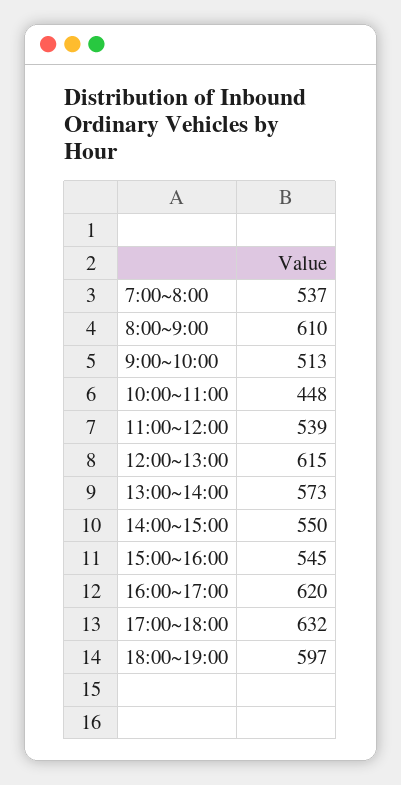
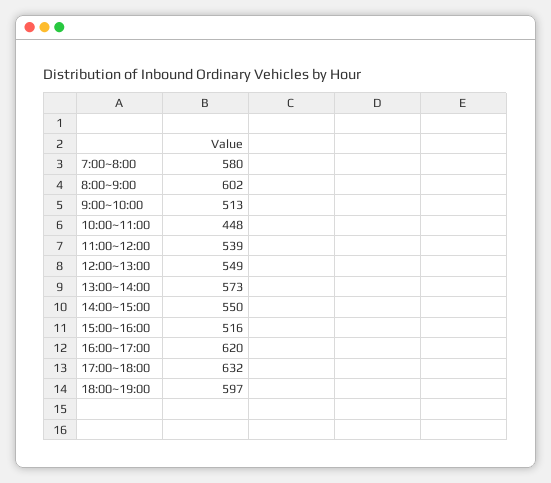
7:00~8:00: 537 -> 580
8:00~9:00: 610 -> 602
12:00~13:00: 615 -> 549
15:00~16:00: 545 -> 516

